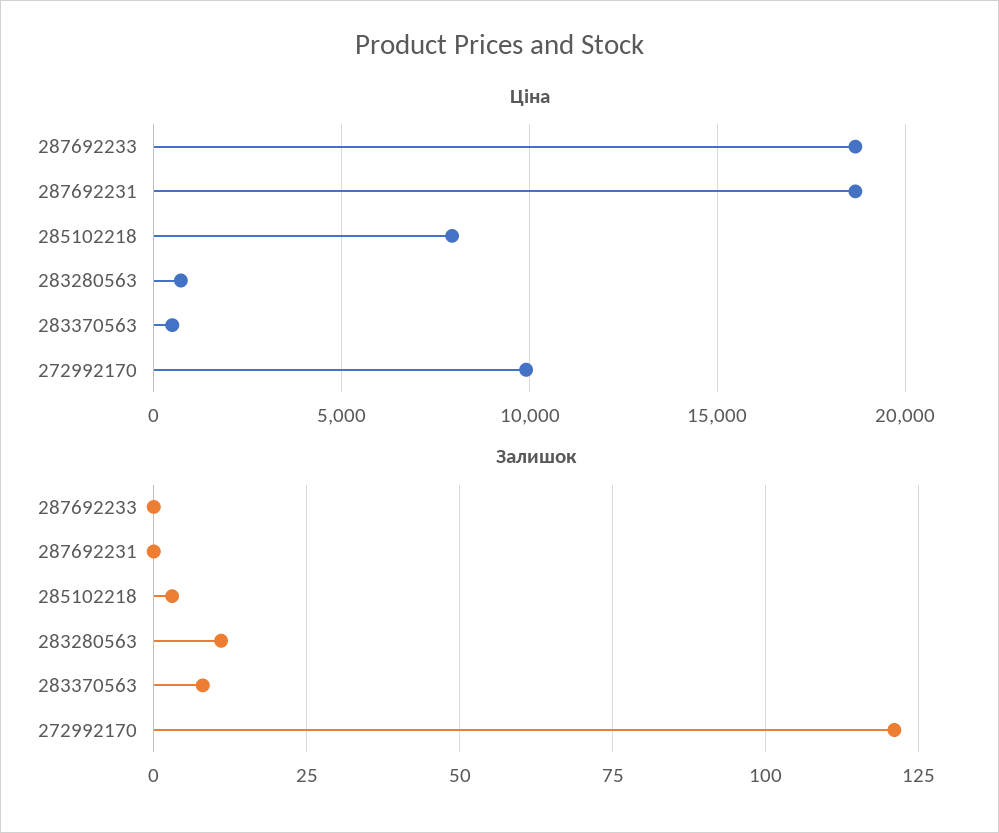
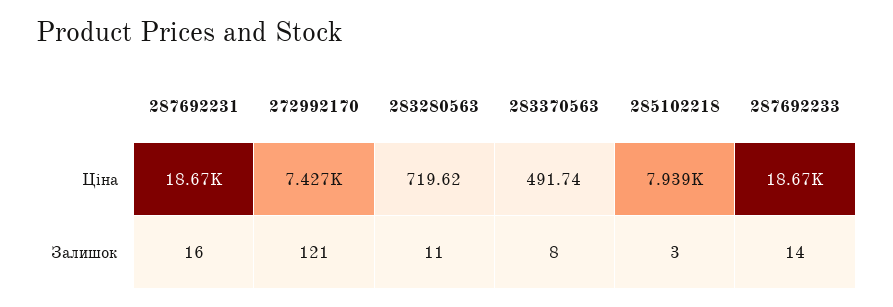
Ціна, 272992170: 10000 -> 7427
Залишок, 287692233: 0 -> 14
Залишок, 287692231: 0 -> 16

